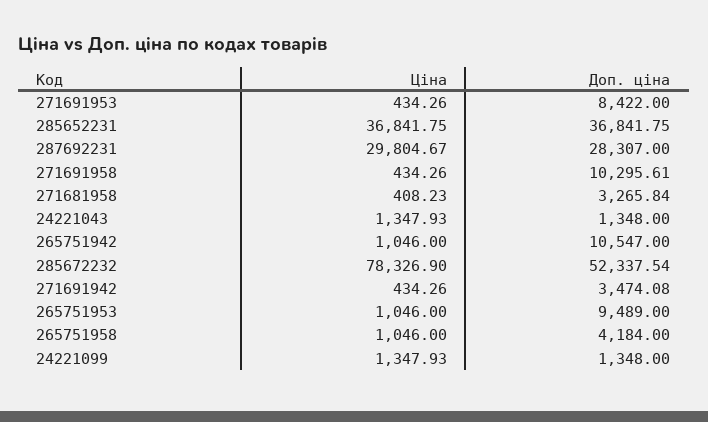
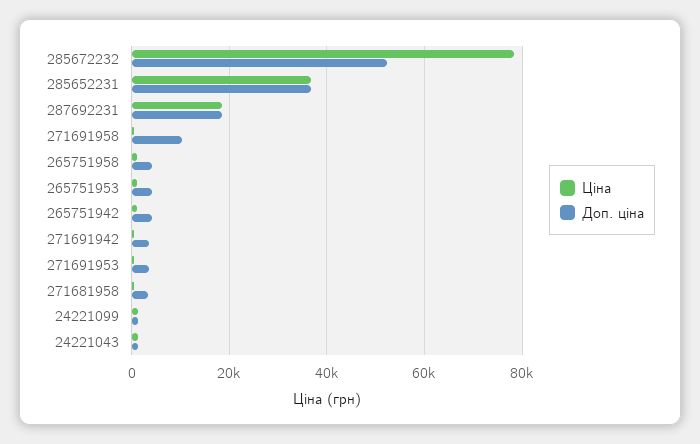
Доп. ціна, 271691953: 8422 -> 4000
Ціна, 287692231: 29804.67 -> 18000
Доп. ціна, 287692231: 28307 -> 18000
Доп. ціна, 265751942: 10547 -> 4000
Доп. ціна, 265751953: 9489 -> 4000

